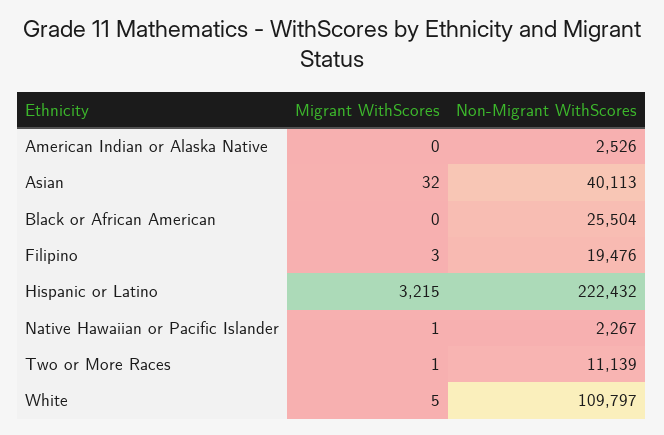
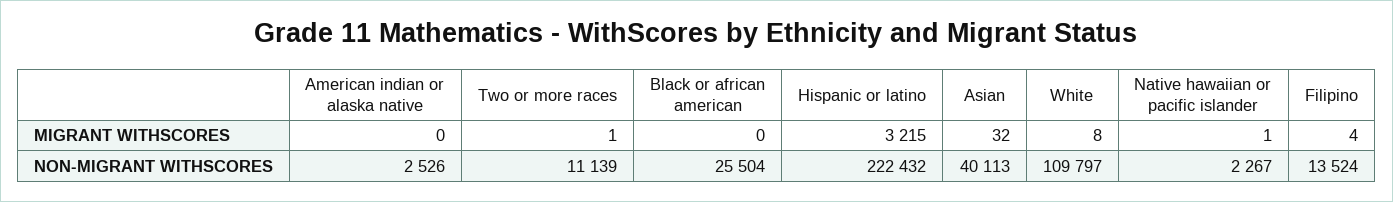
Migrant WithScores, Filipino: 3 -> 4
Non-Migrant WithScores, Filipino: 19476 -> 13524
Migrant WithScores, White: 5 -> 8

